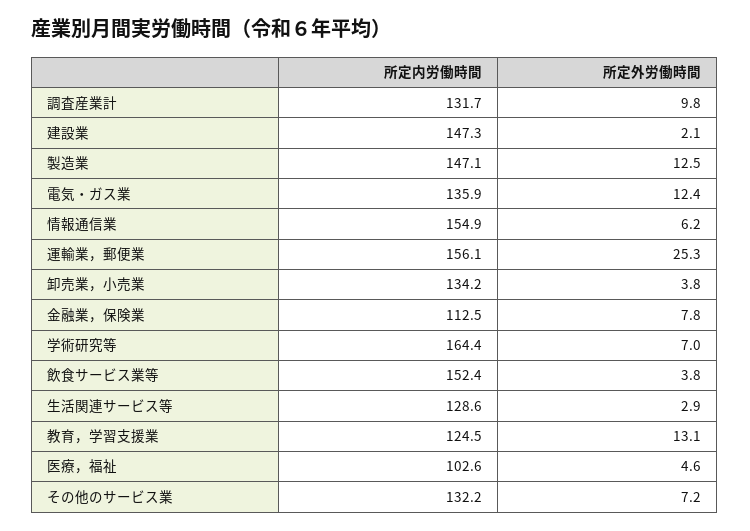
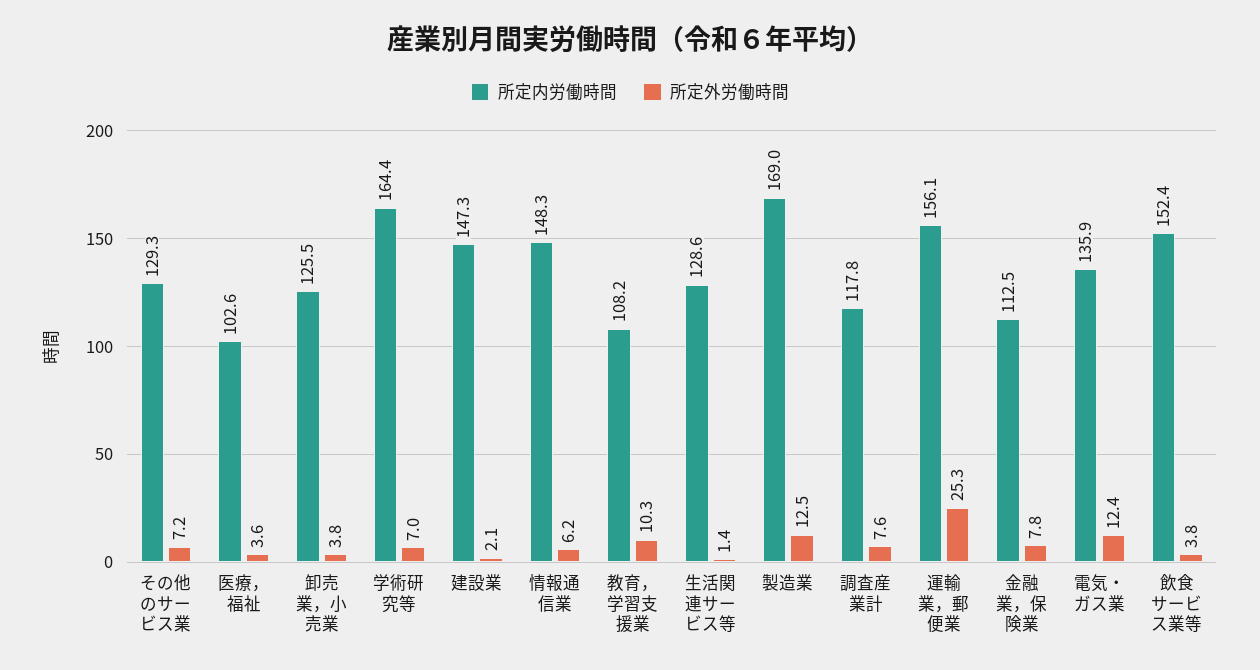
所定内労働時間, 調査産業計: 131.7 -> 117.8
所定外労働時間, 調査産業計: 9.8 -> 7.6
所定内労働時間, 製造業: 147.1 -> 169
所定内労働時間, 情報通信業: 154.9 -> 148.3
所定内労働時間, 卸売業，小売業: 134.2 -> 125.5
所定外労働時間, 生活関連サービス等: 2.9 -> 1.4
所定内労働時間, 教育，学習支援業: 124.5 -> 108.2
所定外労働時間, 教育，学習支援業: 13.1 -> 10.3
所定外労働時間, 医療，福祉: 4.6 -> 3.6
所定内労働時間, その他のサービス業: 132.2 -> 129.3

